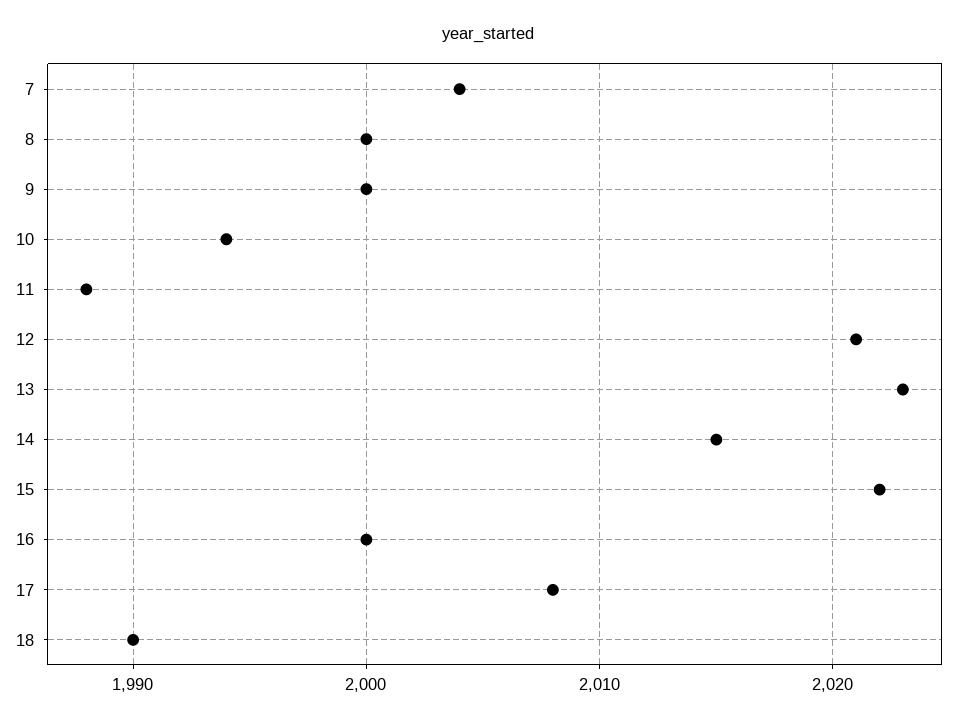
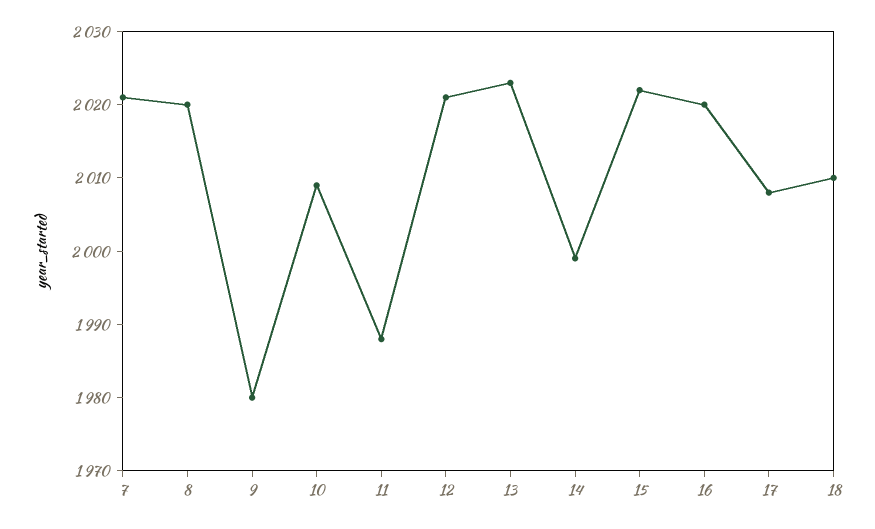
7: 2004 -> 2020
8: 2000 -> 2020
9: 2000 -> 1980
10: 1994 -> 2010
14: 2015 -> 2000
16: 2000 -> 2020
18: 1990 -> 2010

